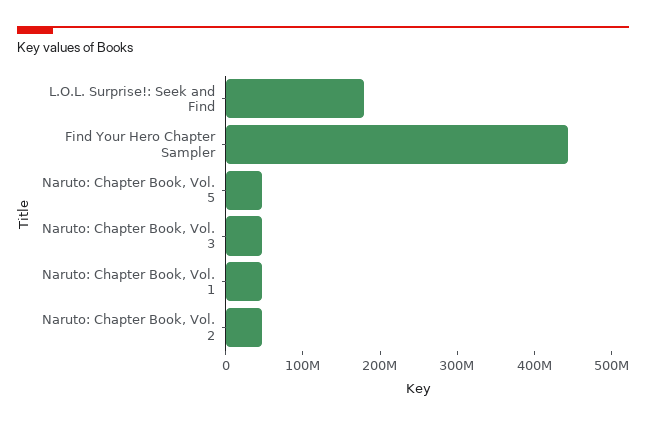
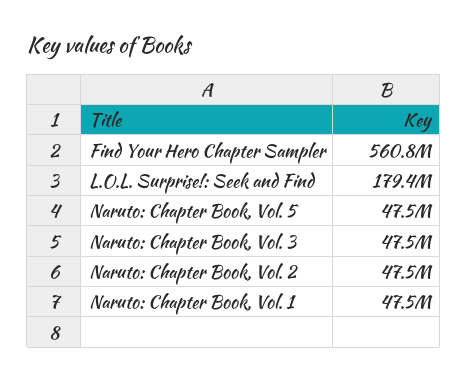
Find Your Hero Chapter Sampler: 440000000 -> 560800000

